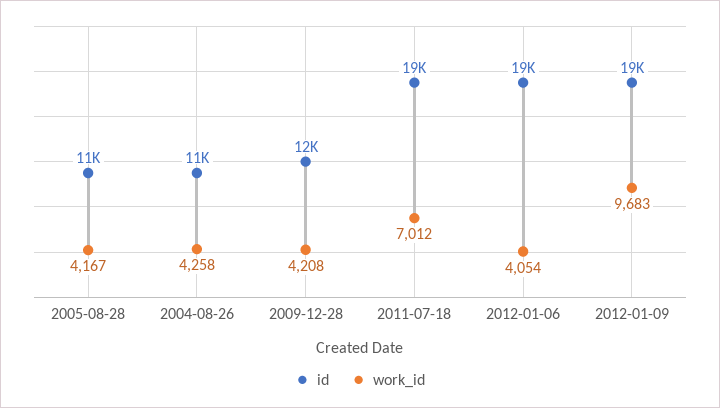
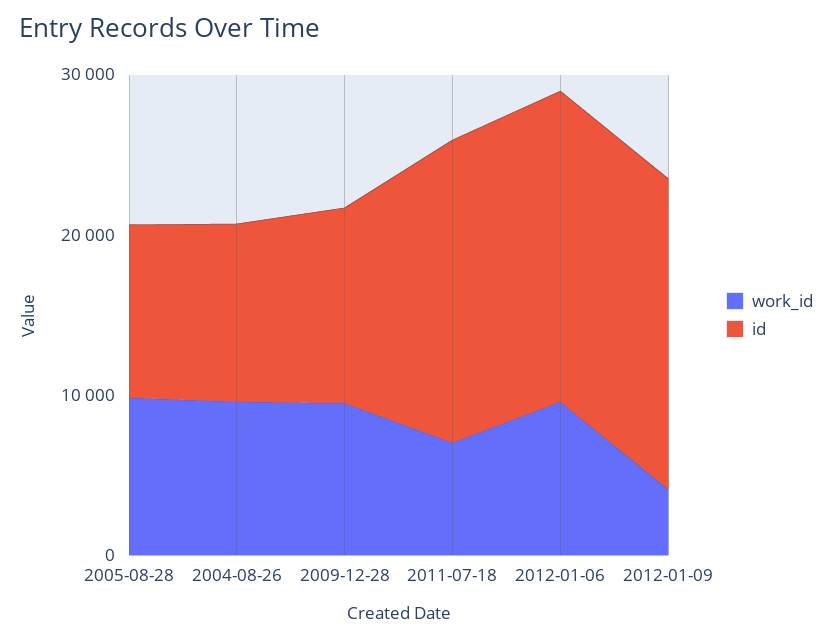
work_id, 2005-08-28: 4167 -> 10000
work_id, 2004-08-26: 4258 -> 10000
work_id, 2009-12-28: 4208 -> 10000
work_id, 2012-01-06: 4054 -> 10000
work_id, 2012-01-09: 9683 -> 4000

